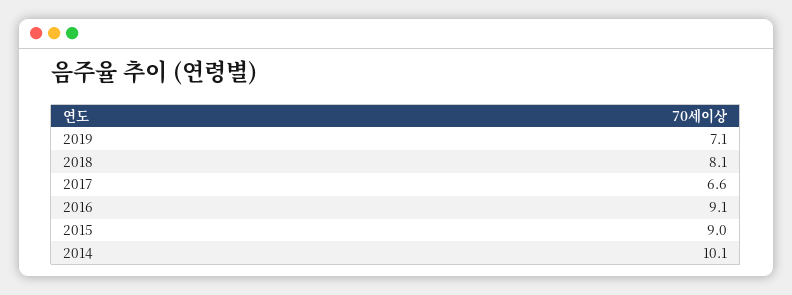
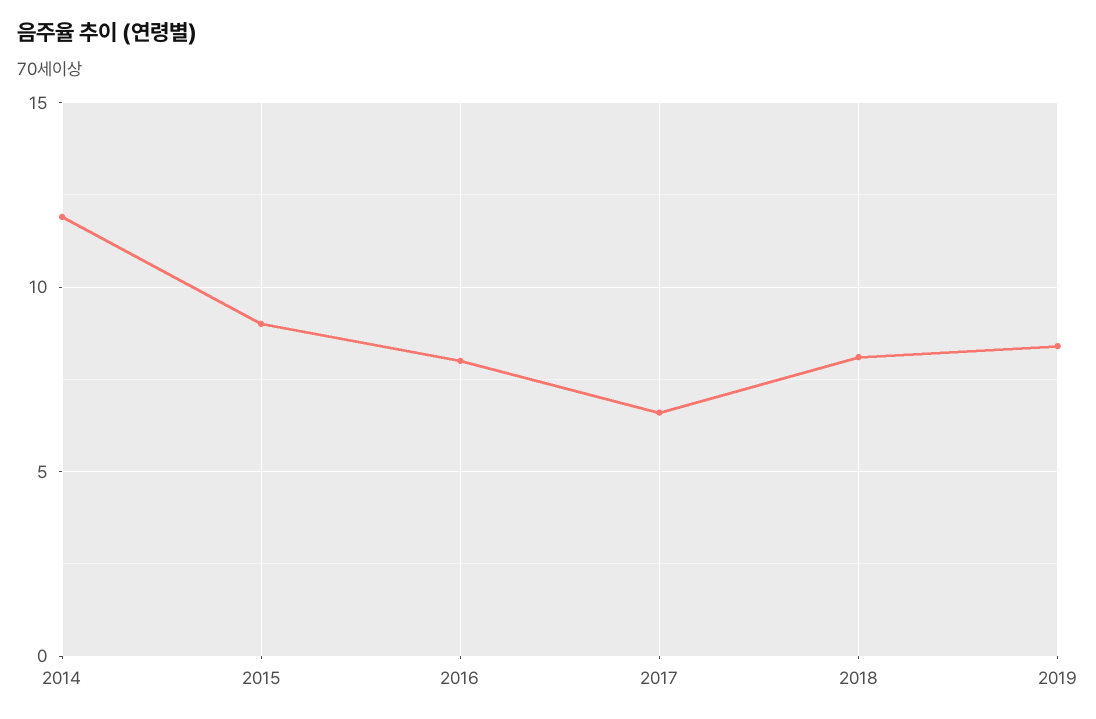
2019: 7.1 -> 8.5
2016: 9.1 -> 8
2014: 10.1 -> 12

